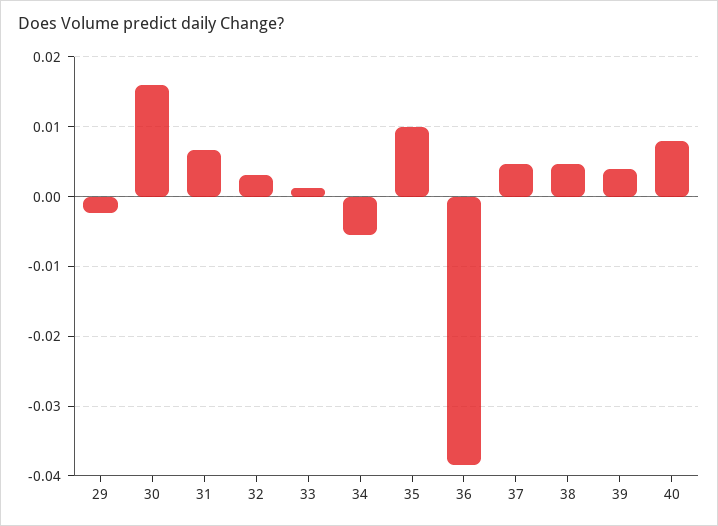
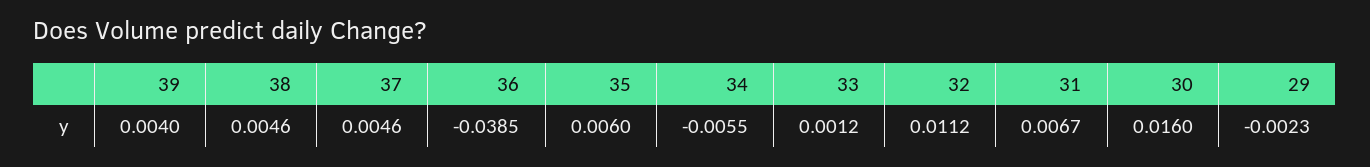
32: 0.003 -> 0.0112
35: 0.01 -> 0.006
40: 0.008 -> none

